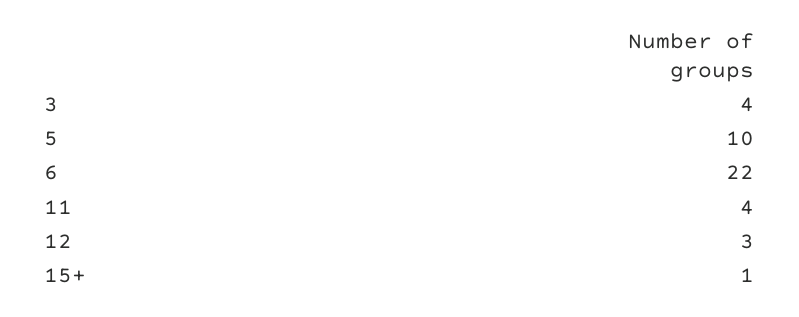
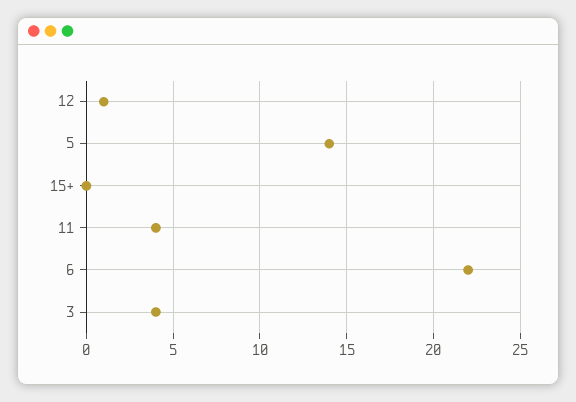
5: 10 -> 14
12: 3 -> 1
15+: 1 -> 0

